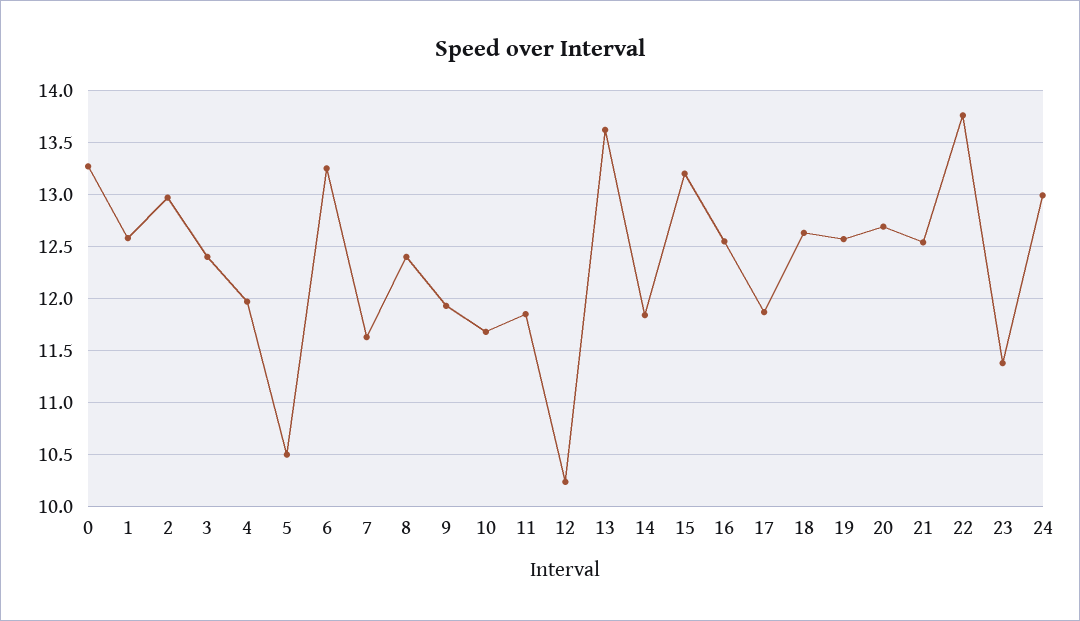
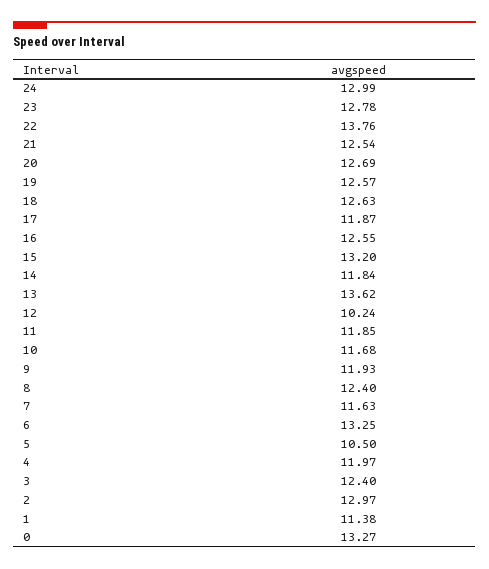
1: 12.6 -> 11.38
23: 11.4 -> 12.78

